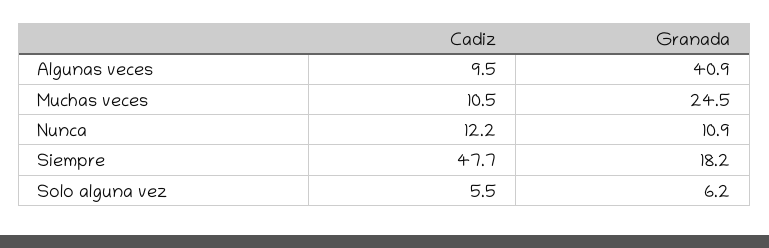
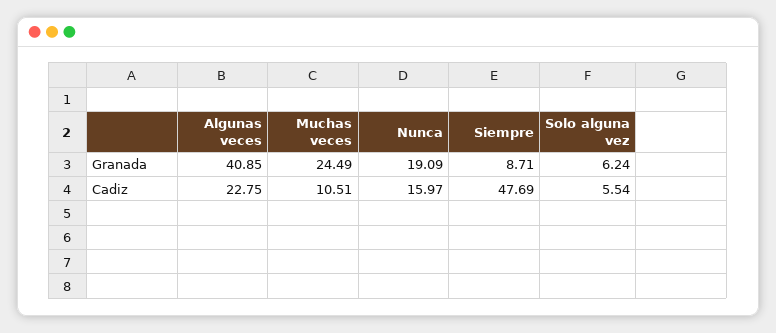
Cadiz, Algunas veces: 9.5 -> 22.75
Cadiz, Nunca: 12.2 -> 15.97
Granada, Nunca: 10.9 -> 19.09
Granada, Siempre: 18.2 -> 8.71

